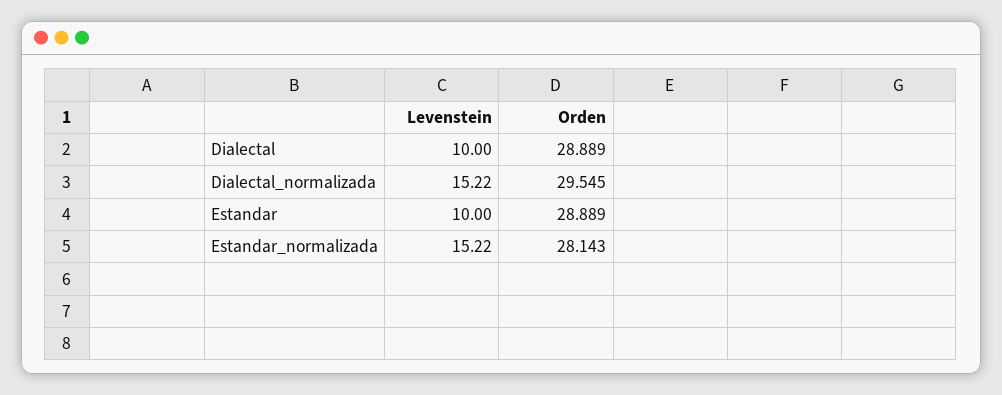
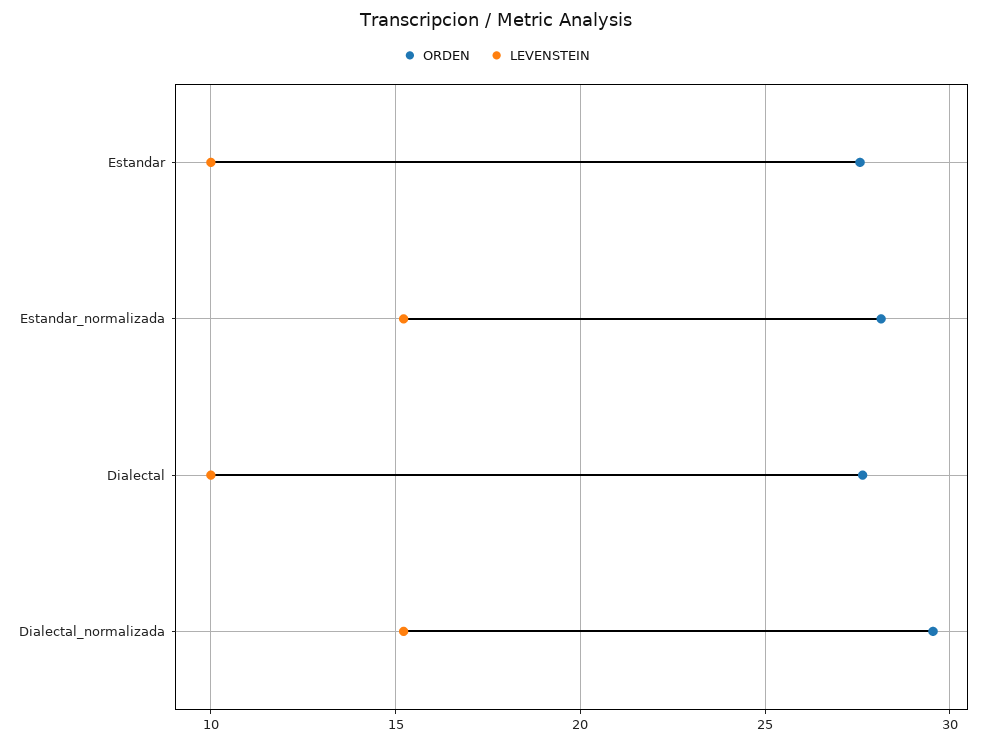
Orden, Dialectal: 28.889 -> 27.5
Orden, Estandar: 28.889 -> 27.5

